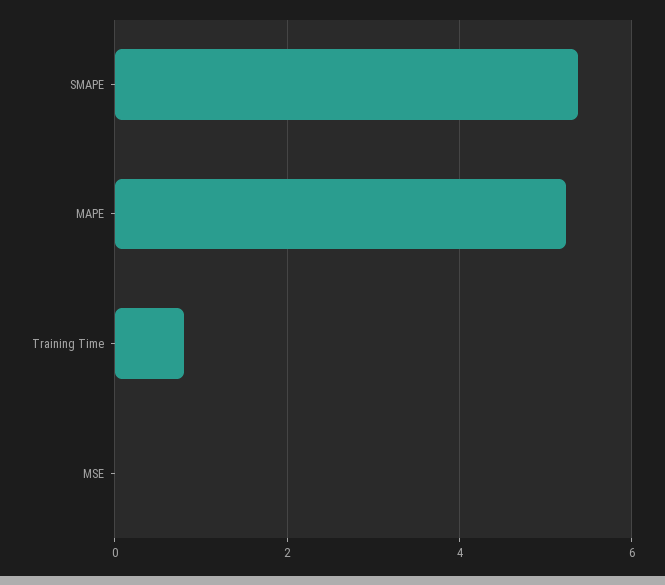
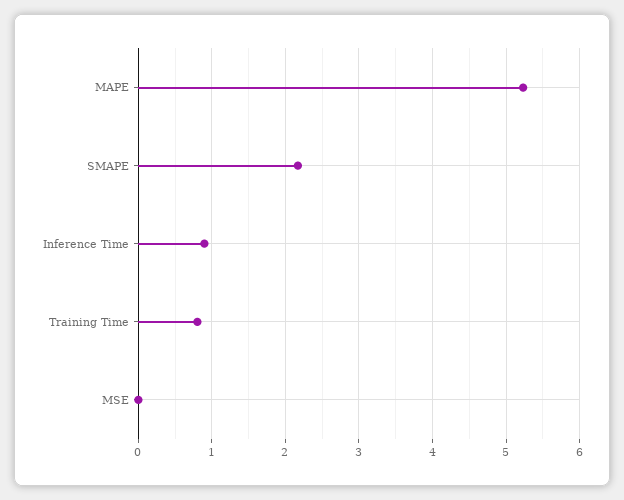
SMAPE: 5.4 -> 2.2
Inference Time: none -> 0.9

